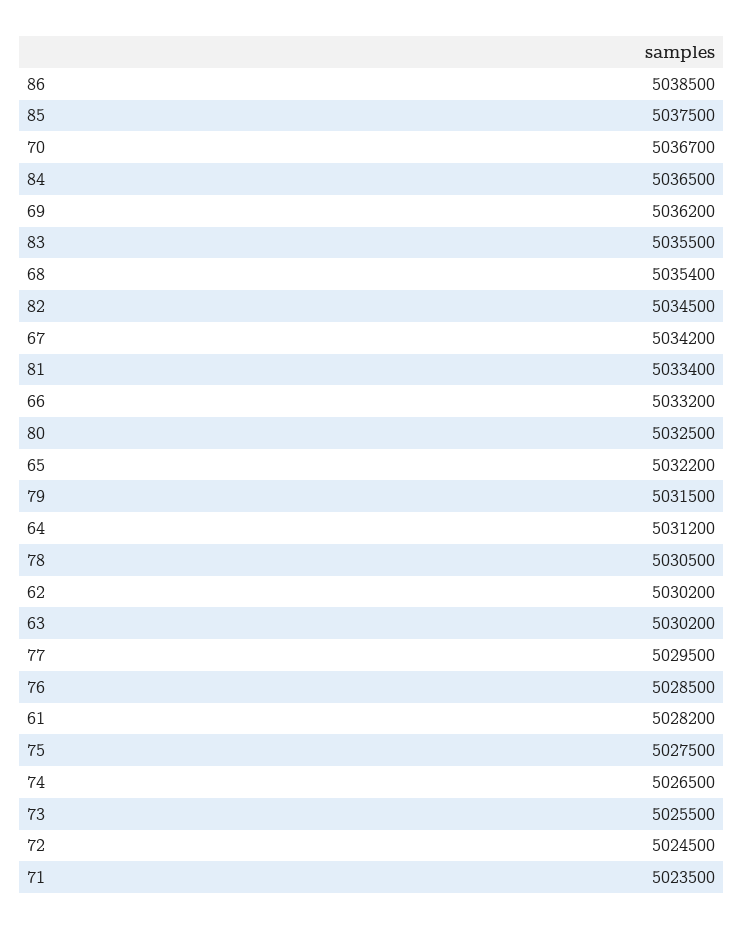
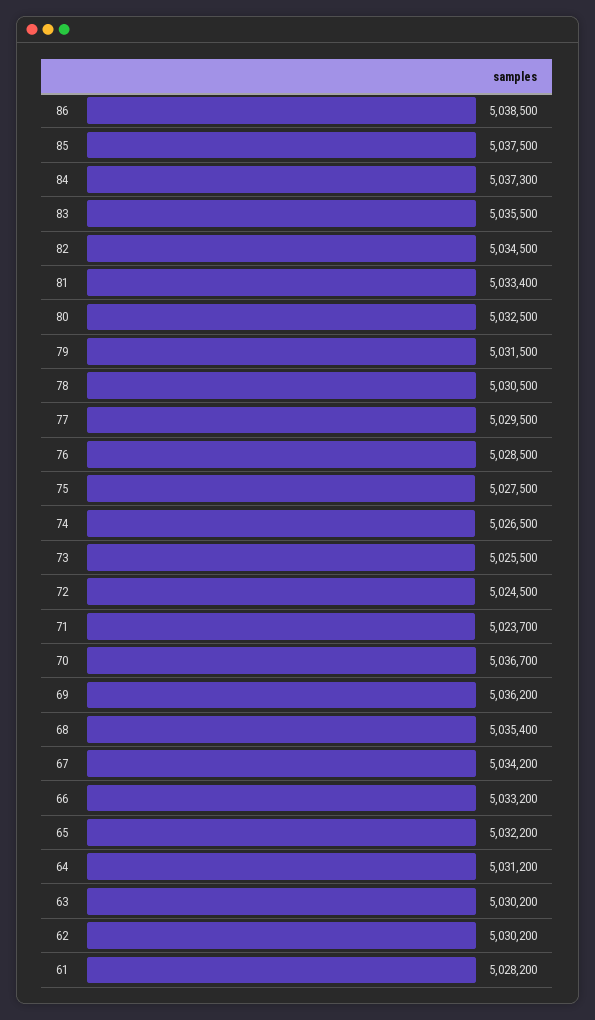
84: 5036500 -> 5037300
71: 5023500 -> 5023700

